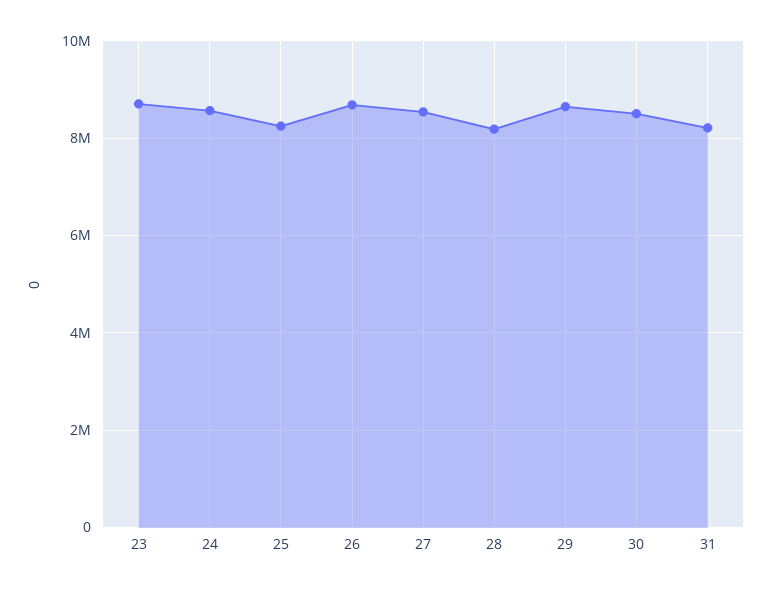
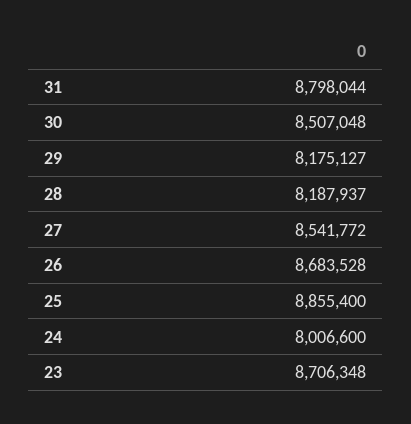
24: 8600000 -> 8006600
25: 8200000 -> 8855400
29: 8600000 -> 8175127
31: 8200000 -> 8798044

